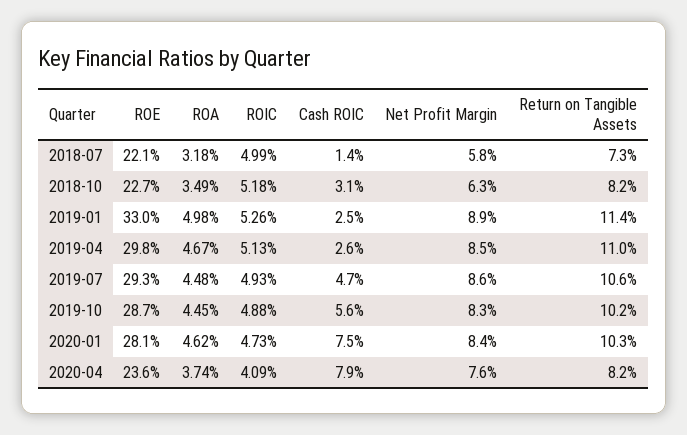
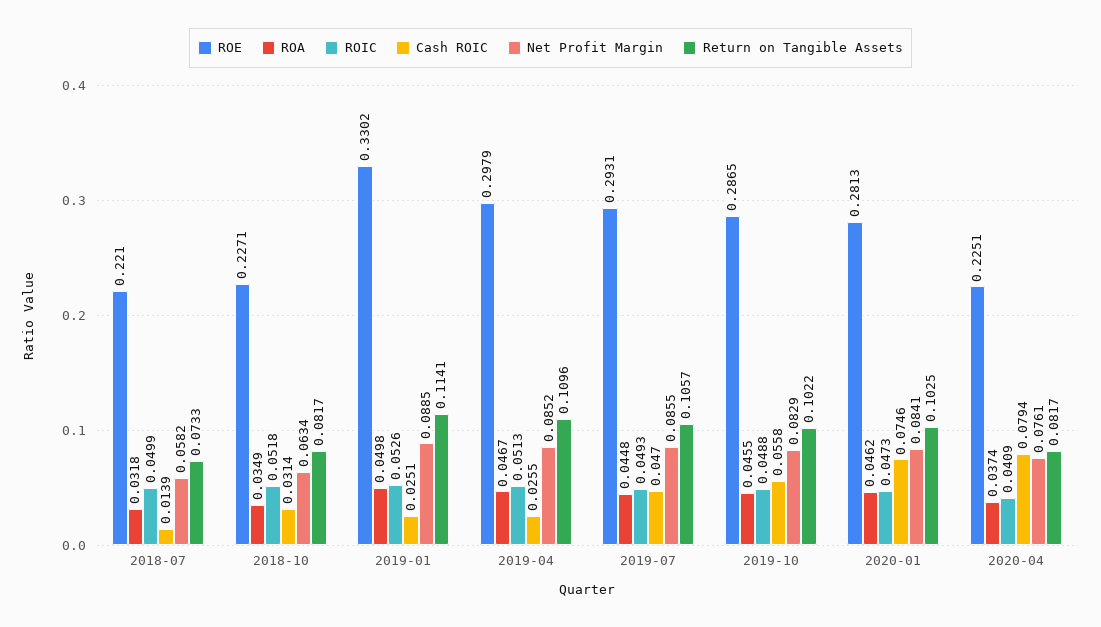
ROA, 2019-10: 0.0445 -> 0.0455
ROE, 2020-04: 0.236 -> 0.2251

